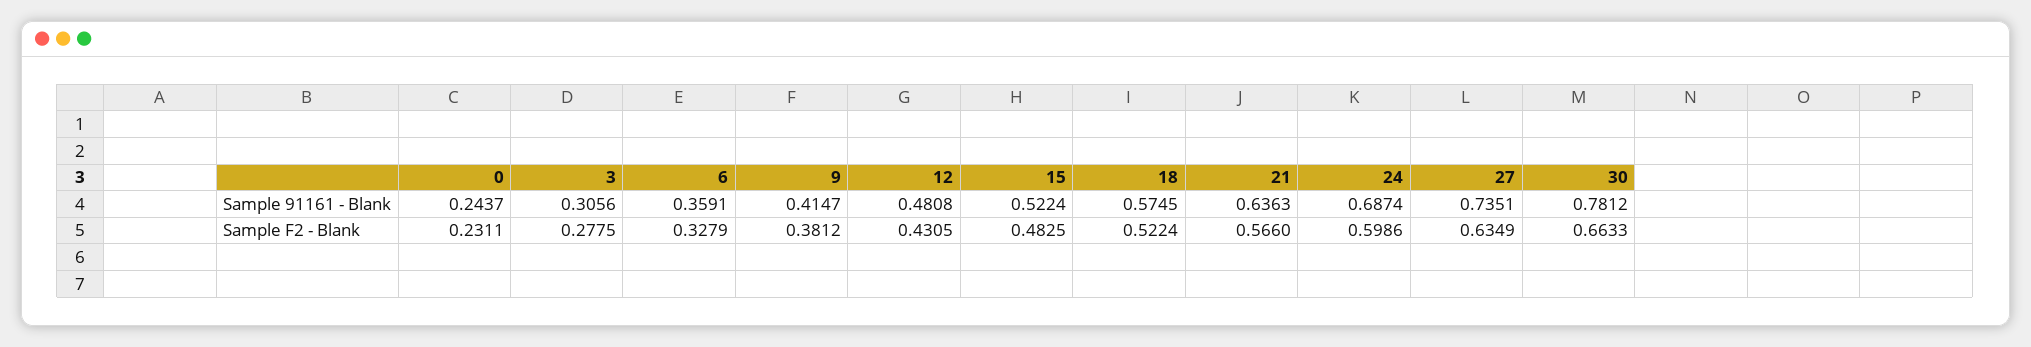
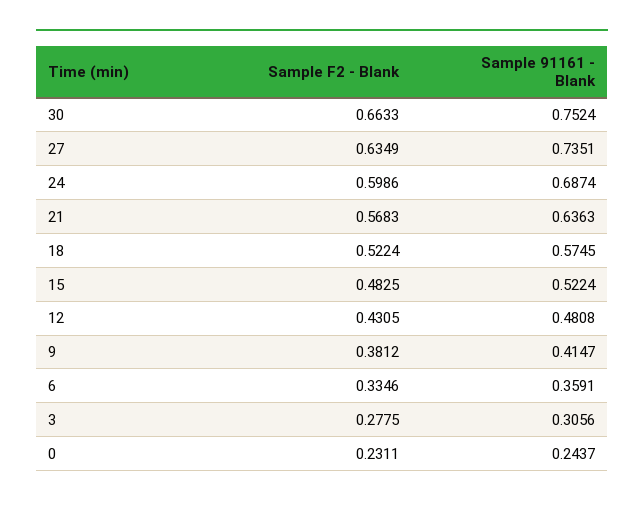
30, Sample 91161 - Blank: 0.7812 -> 0.7524
6, Sample F2 - Blank: 0.3279 -> 0.3346
21, Sample F2 - Blank: 0.566 -> 0.5683

